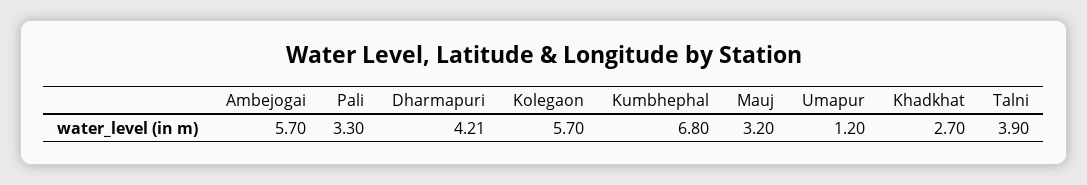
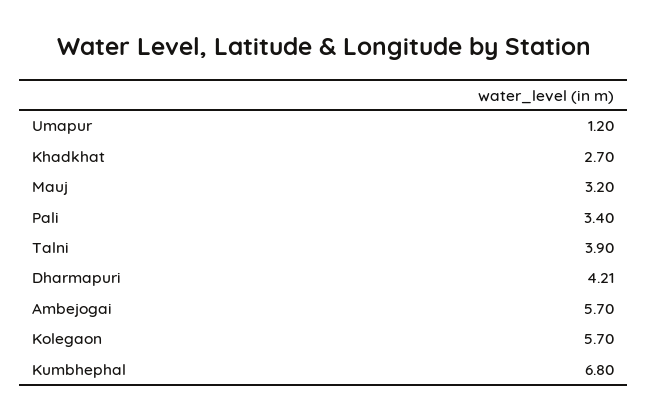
Pali: 3.3 -> 3.4

